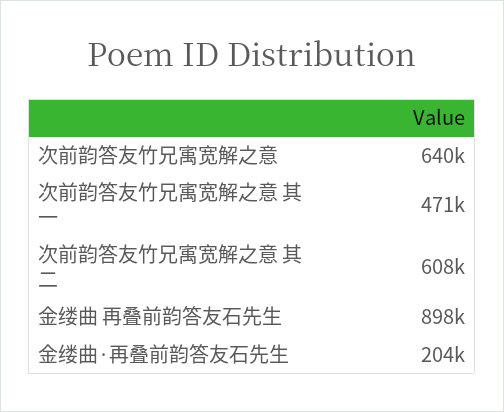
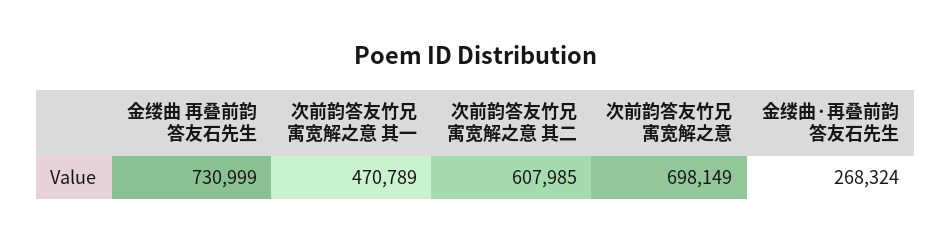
次前韵答友竹兄㝢宽解之意: 640000 -> 698149
金缕曲 再叠前韵答友石先生: 898000 -> 730999
金缕曲·再叠前韵答友石先生: 204000 -> 268324

